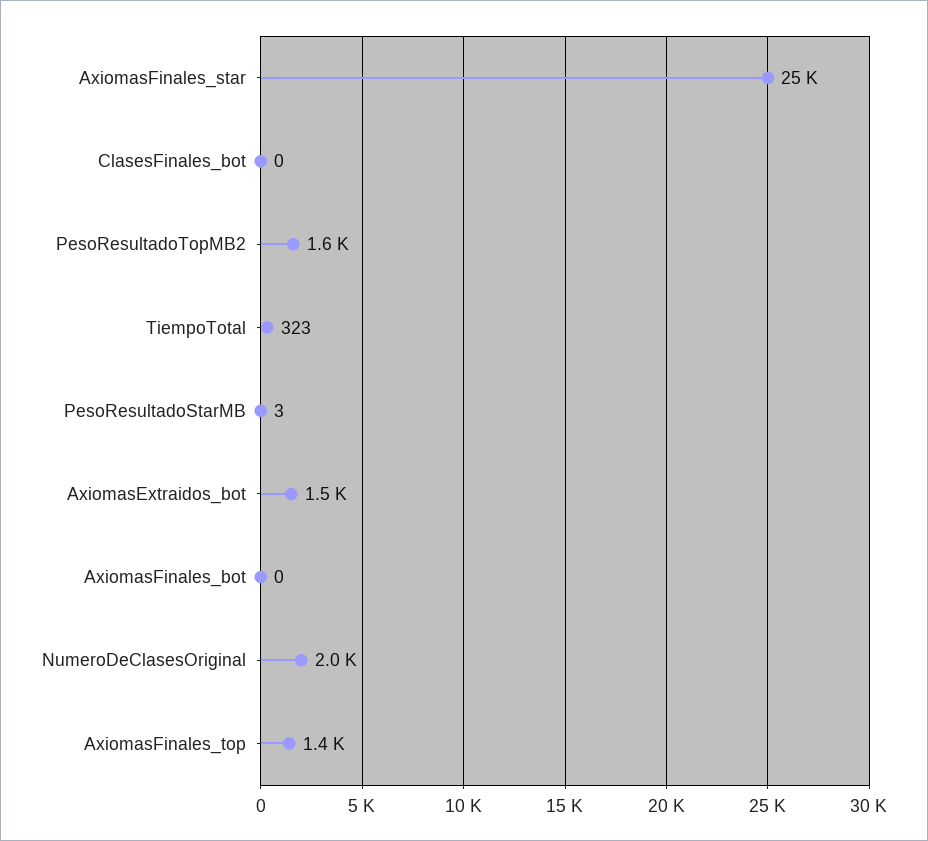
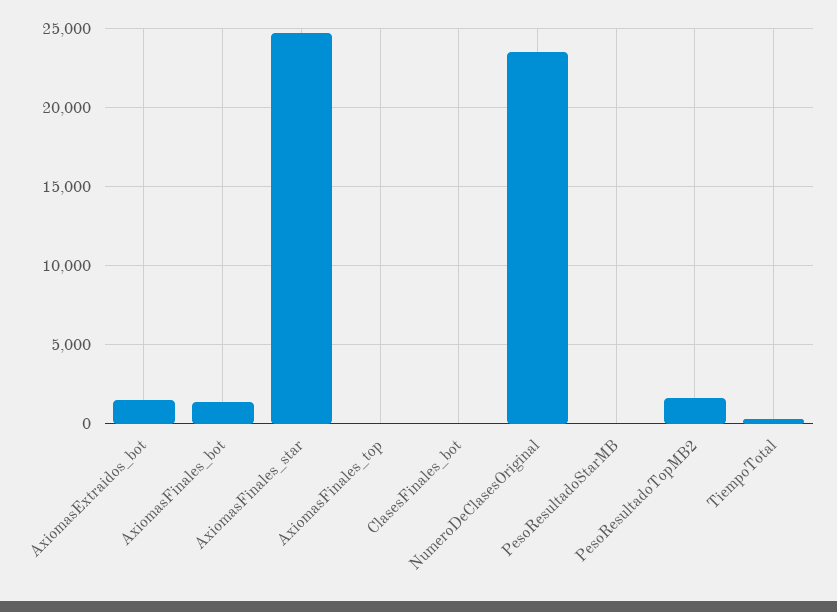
AxiomasFinales_bot: 0 -> 1500
NumeroDeClasesOriginal: 2000 -> 23500
AxiomasFinales_top: 1400 -> 0

